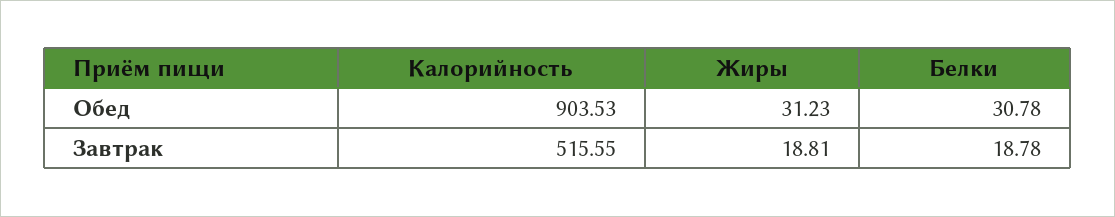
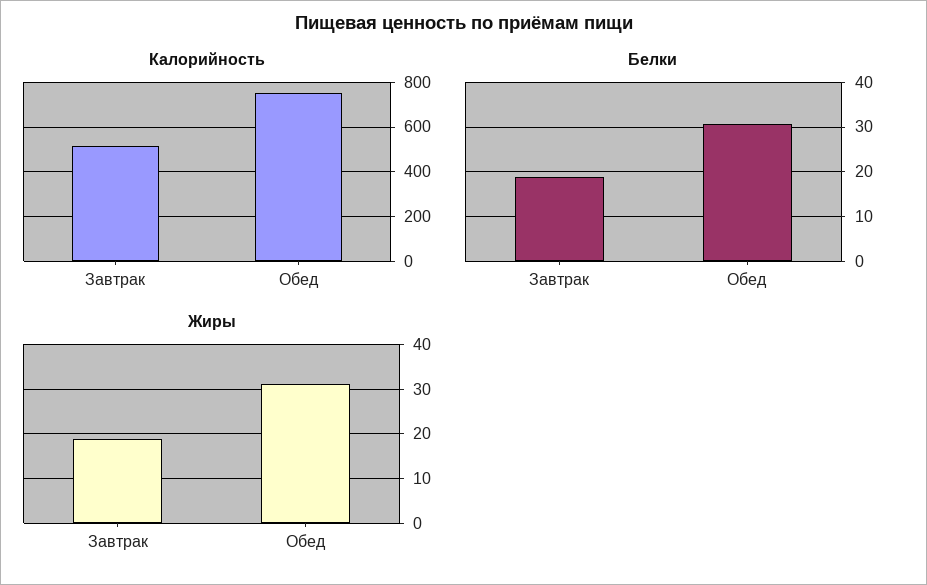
Калорийность, Обед: 903.53 -> 750

